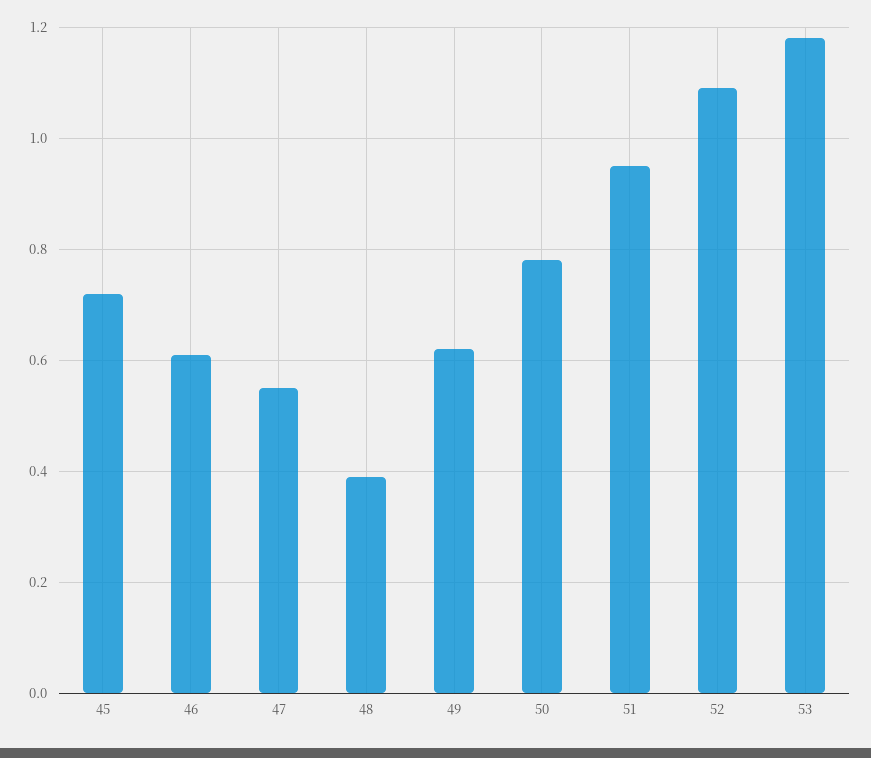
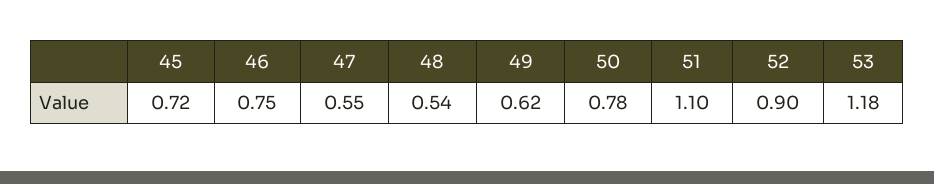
46: 0.6 -> 0.75
48: 0.4 -> 0.54
51: 0.95 -> 1.1
52: 1.1 -> 0.9

